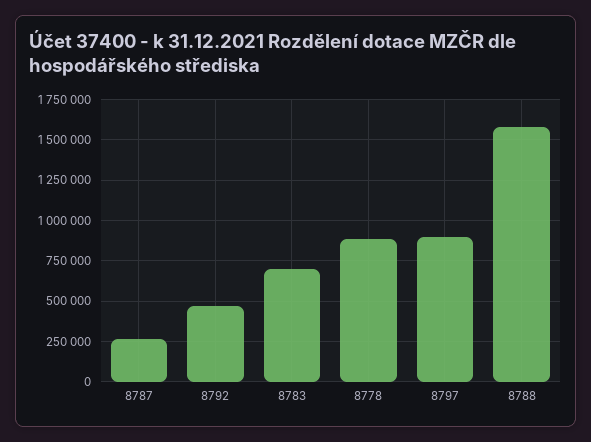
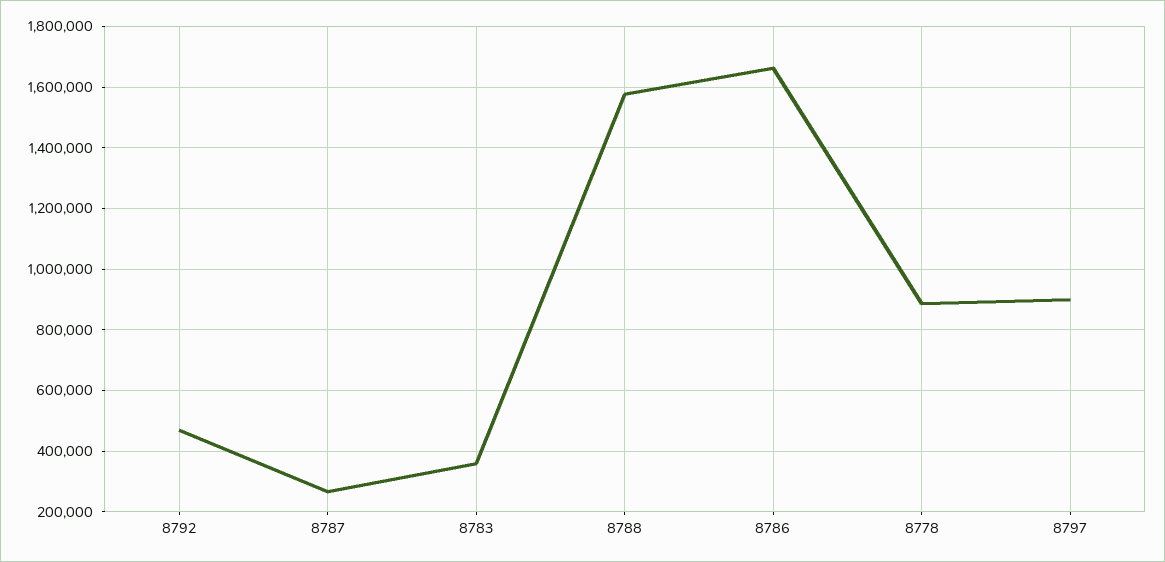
8783: 700000 -> 360000
8786: none -> 1660000

